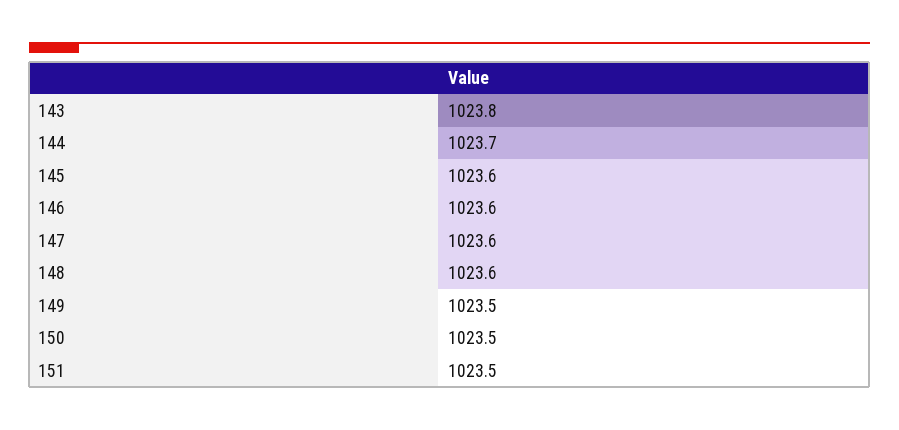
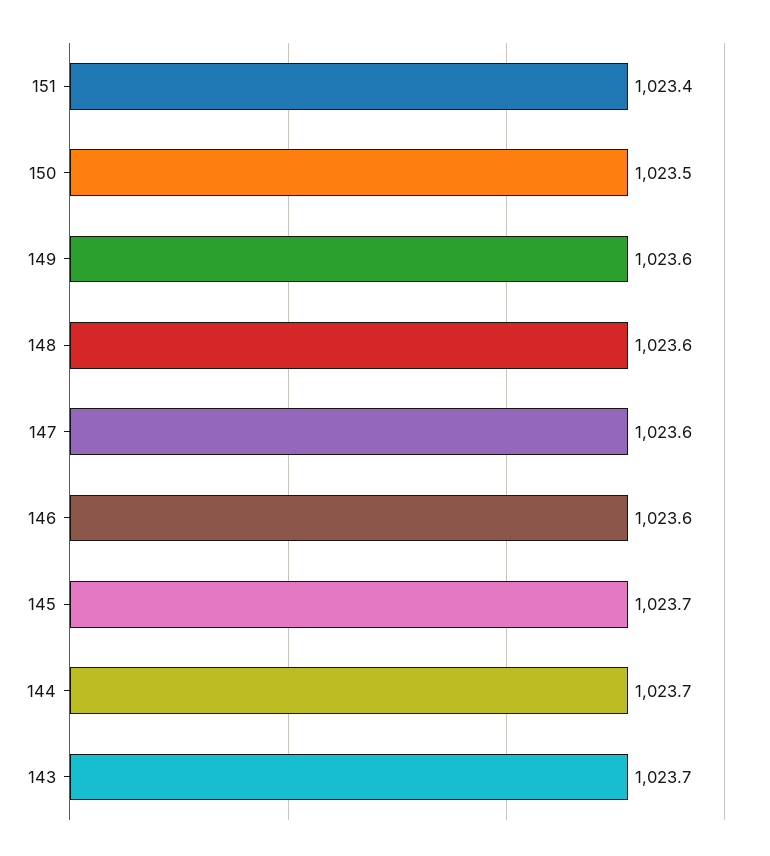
143: 1023.8 -> 1023.7
145: 1023.6 -> 1023.7
149: 1023.5 -> 1023.6
151: 1023.5 -> 1023.4

